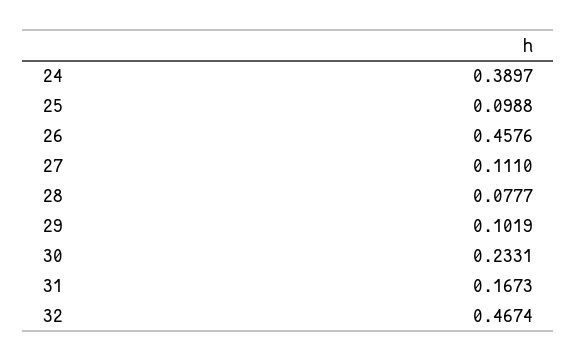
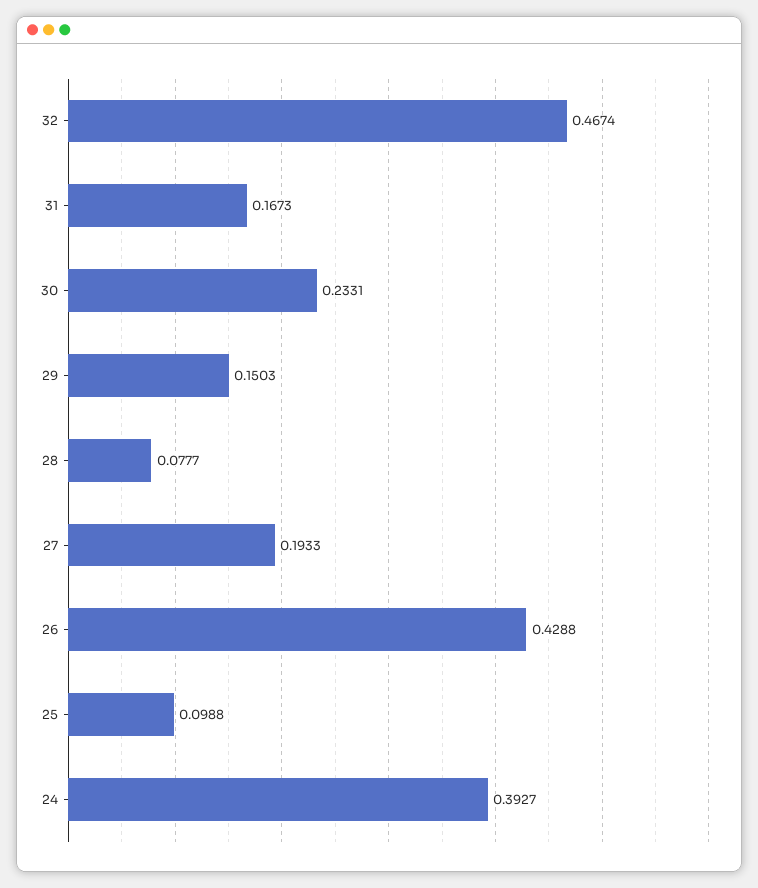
24: 0.3897 -> 0.3927
26: 0.4576 -> 0.4288
27: 0.111 -> 0.1933
29: 0.1019 -> 0.1503

